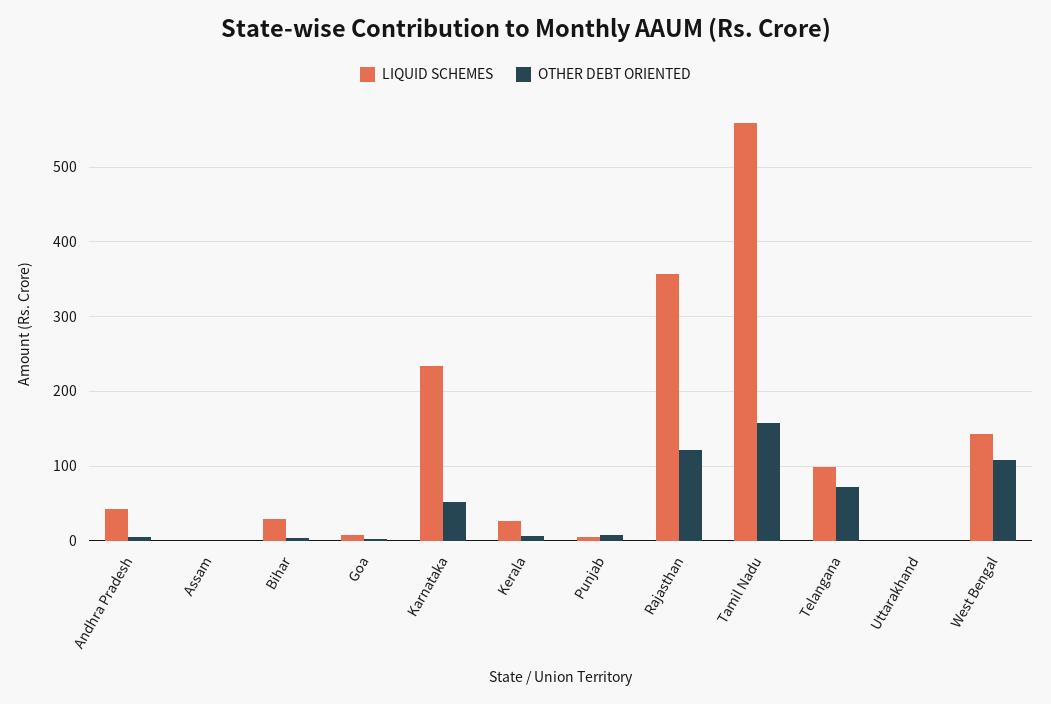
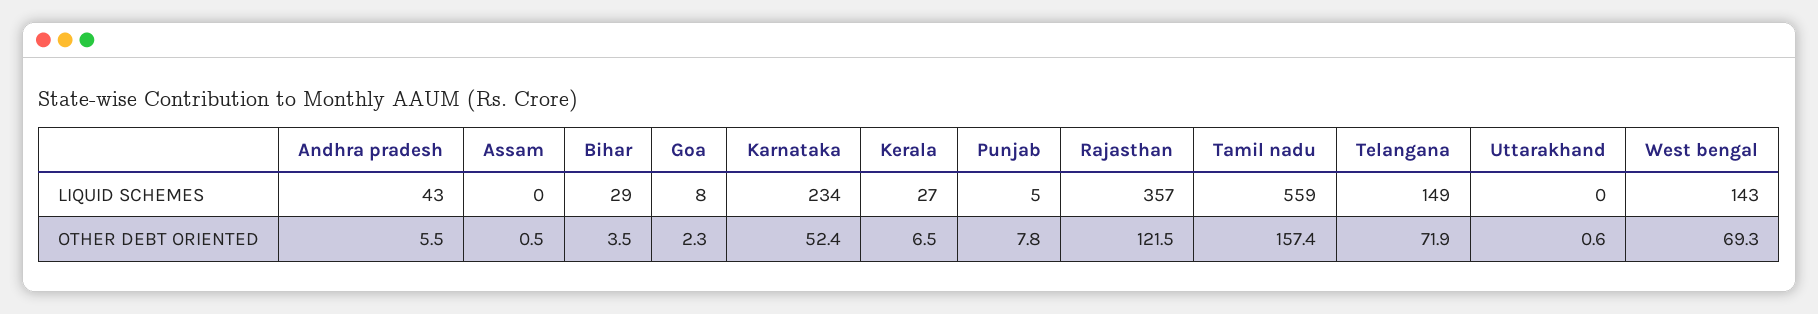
LIQUID SCHEMES, Telangana: 100 -> 149
OTHER DEBT ORIENTED, West Bengal: 110 -> 69.3

